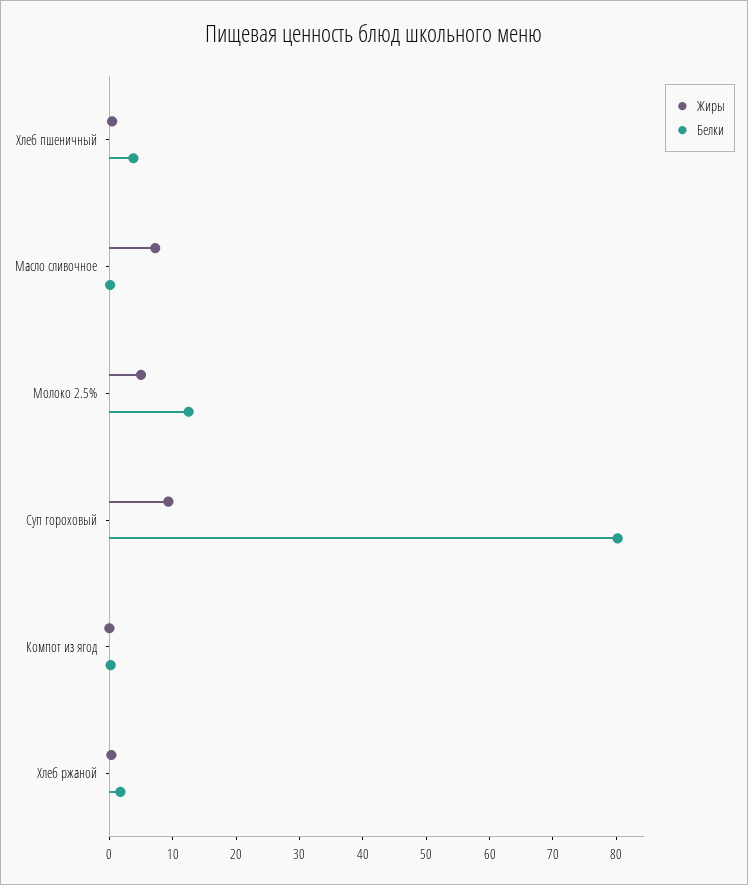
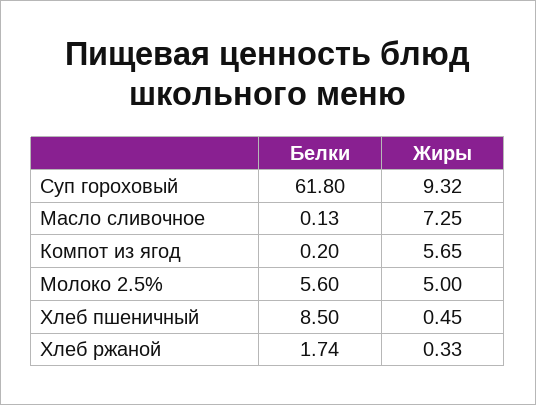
Белки, Хлеб пшеничный: 4 -> 8.5
Белки, Молоко 2.5%: 12 -> 5.6
Белки, Суп гороховый: 80 -> 61.8
Жиры, Компот из ягод: 0 -> 5.65

